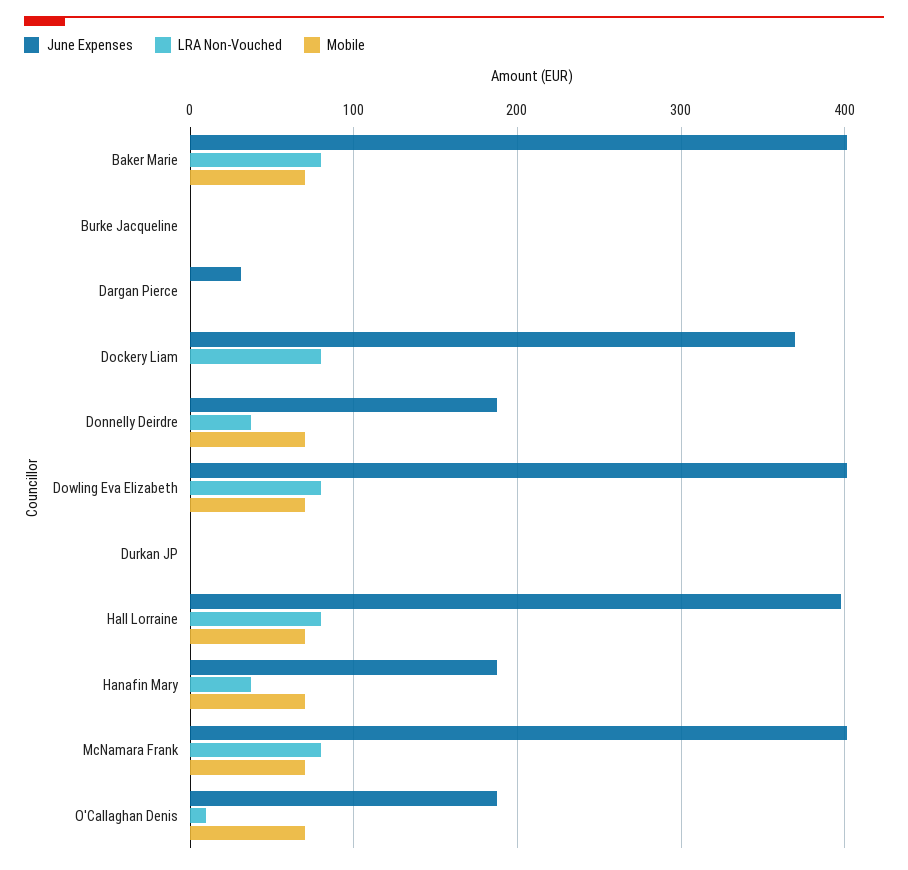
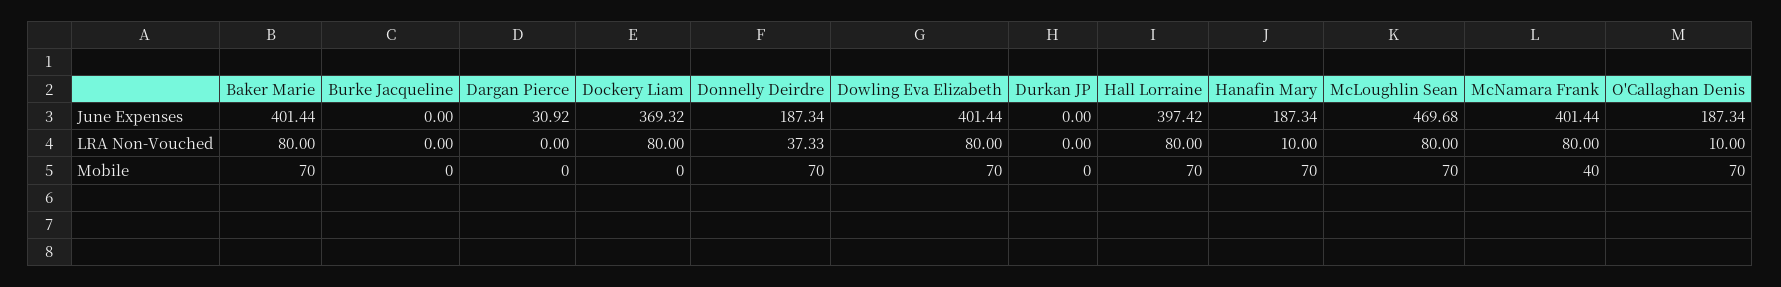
LRA Non-Vouched, Hanafin Mary: 40 -> 10
Mobile, McNamara Frank: 70 -> 40
June Expenses, McLoughlin Sean: none -> 469.68
LRA Non-Vouched, McLoughlin Sean: none -> 80
Mobile, McLoughlin Sean: none -> 70

